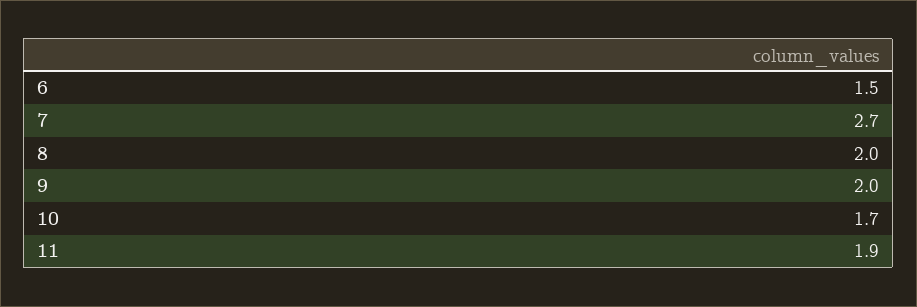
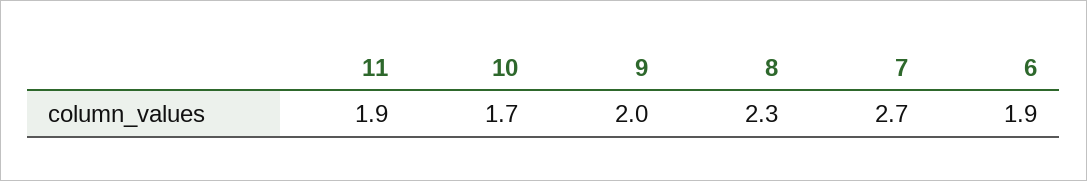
6: 1.5 -> 1.9
8: 2 -> 2.3

